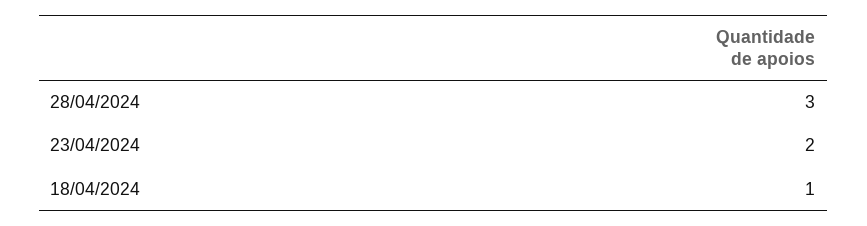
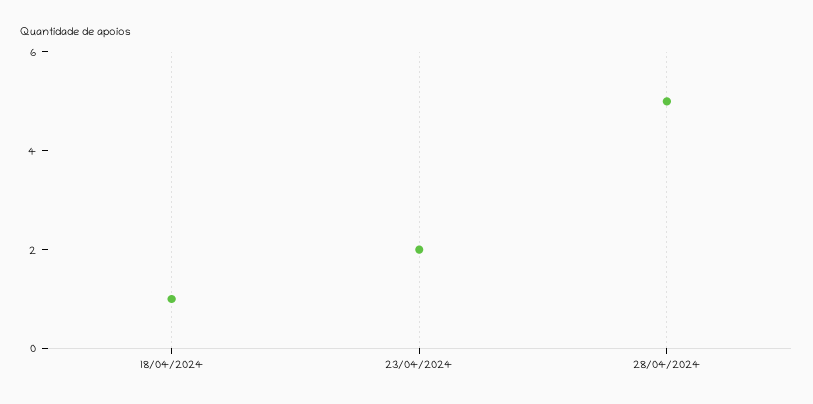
28/04/2024: 3 -> 5

